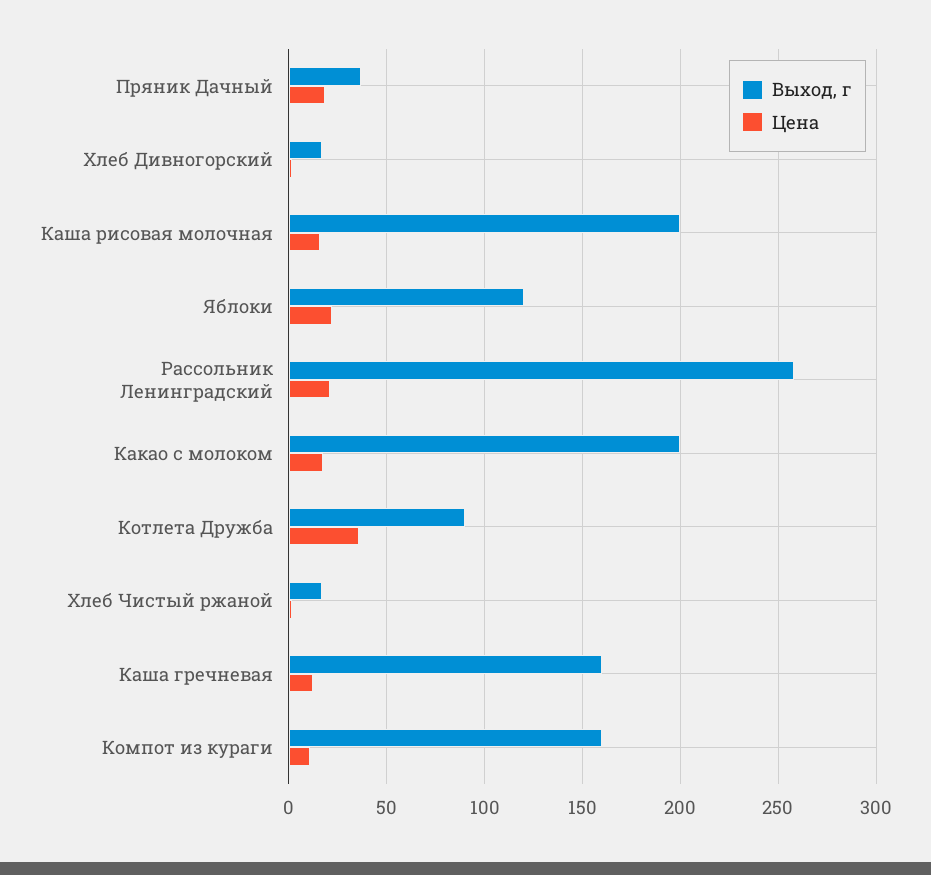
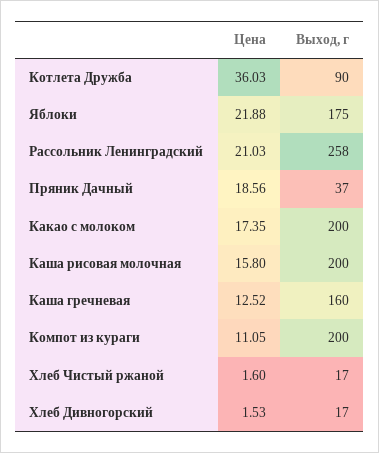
Выход, г, Яблоки: 120 -> 175
Выход, г, Компот из кураги: 160 -> 200

